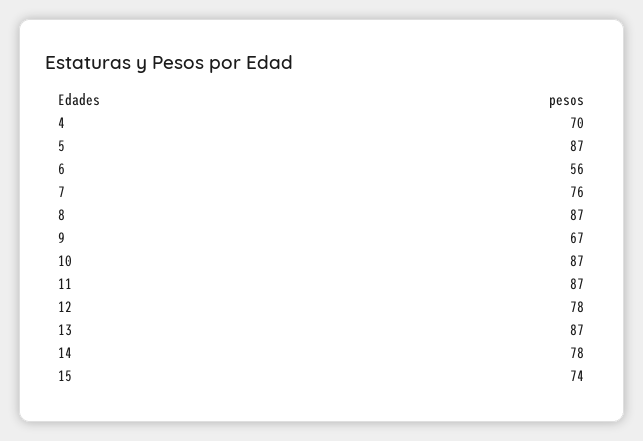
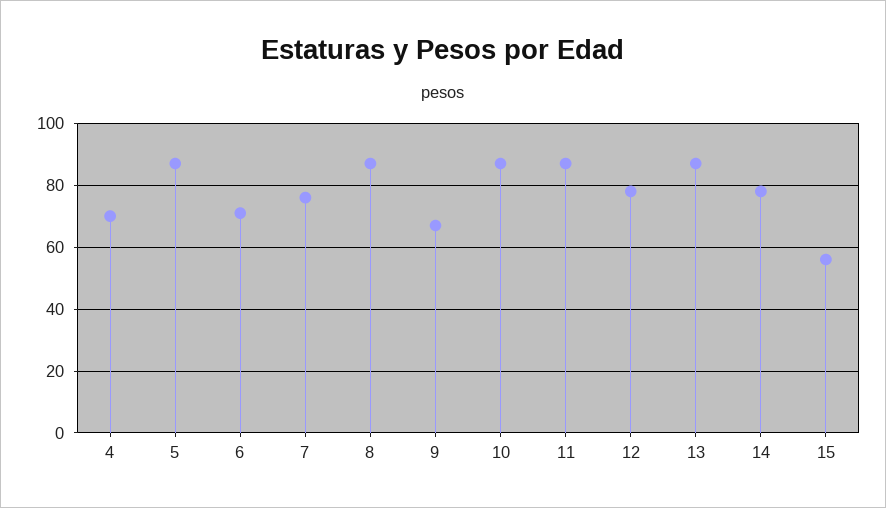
6: 56 -> 70
15: 74 -> 55

